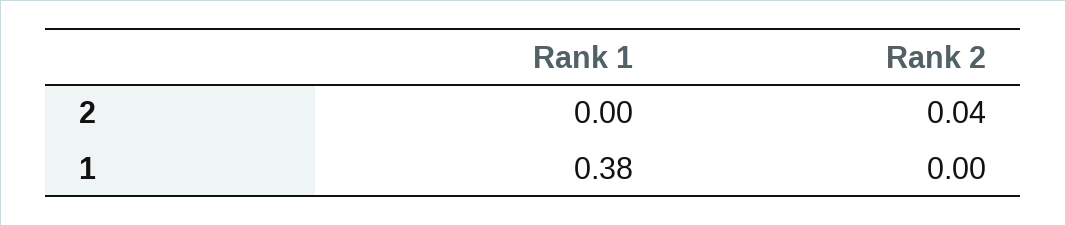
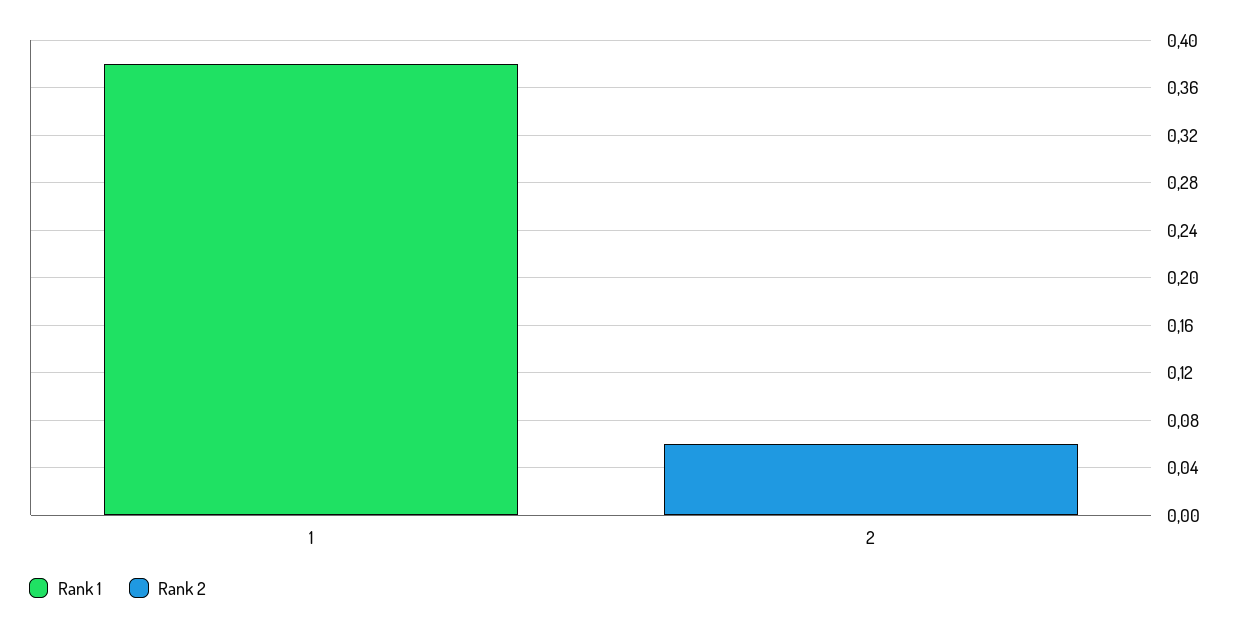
Rank 2, 2: 0.04 -> 0.06

